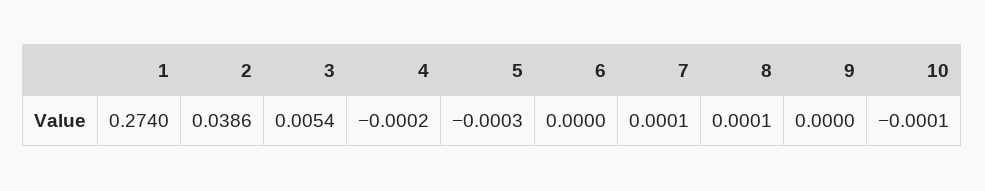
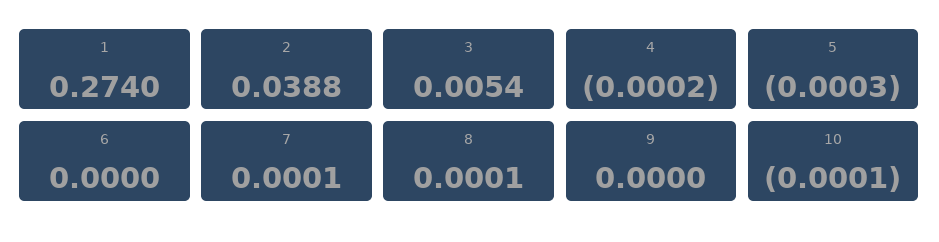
2: 0.0386 -> 0.0388

